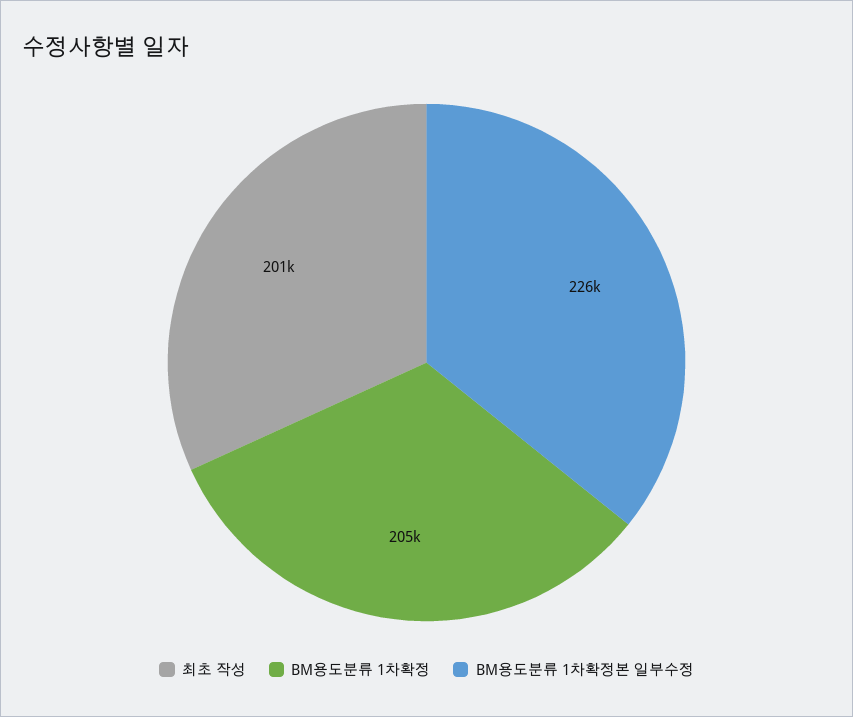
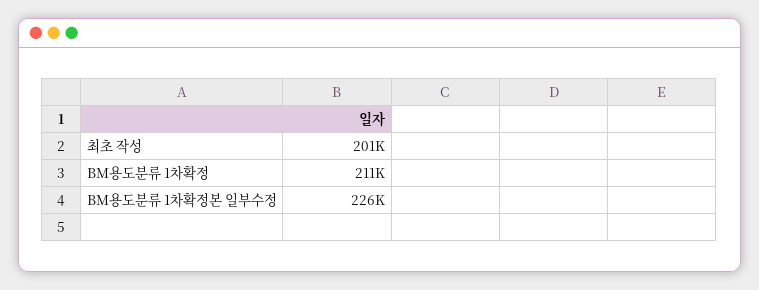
BM용도분류 1차확정: 205000 -> 211000

